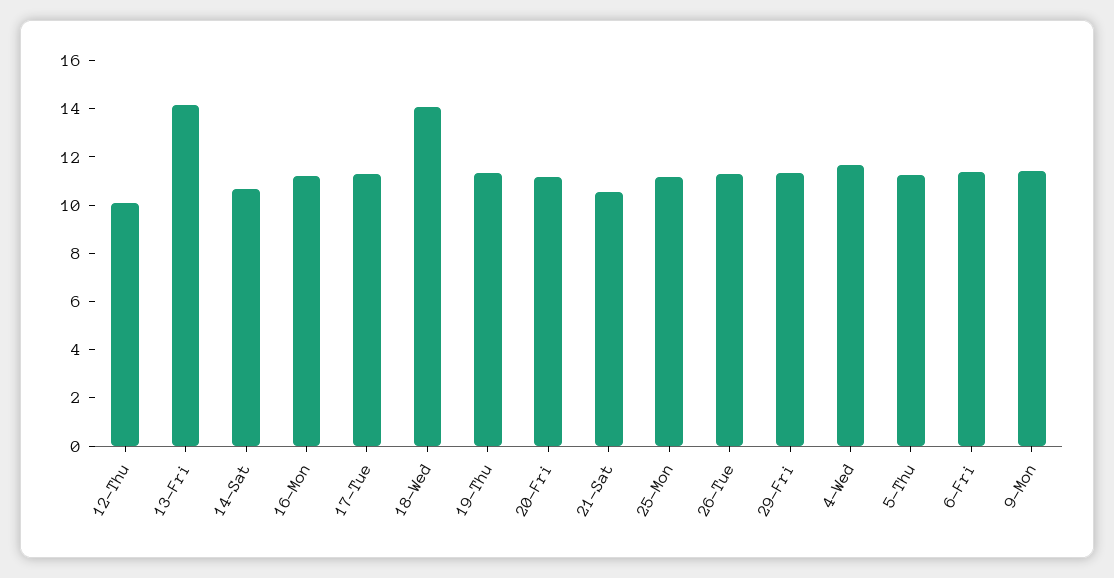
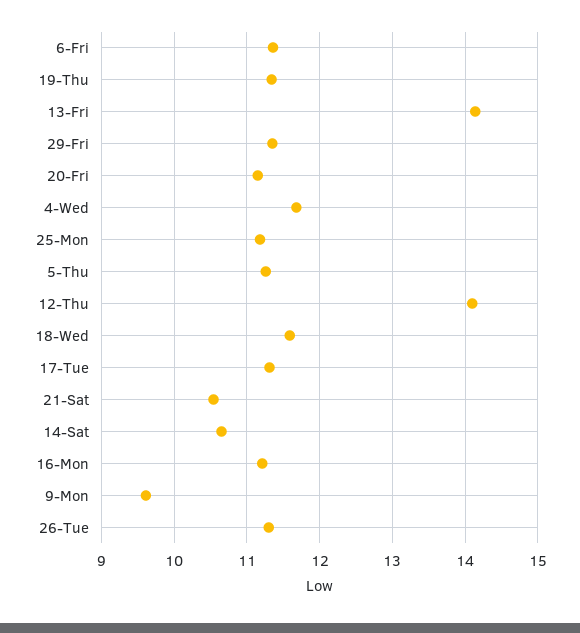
12-Thu: 10 -> 14.1
18-Wed: 14 -> 11.6
9-Mon: 11.5 -> 9.6

